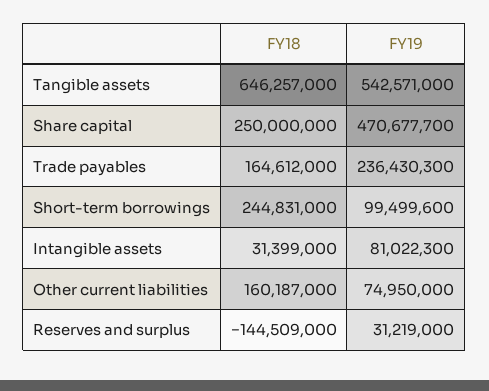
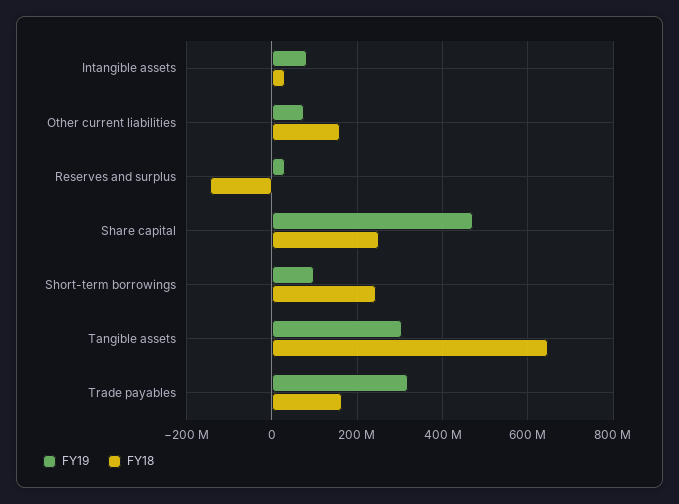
FY19, Tangible assets: 542571000 -> 300000000
FY19, Trade payables: 236430300 -> 320000000

